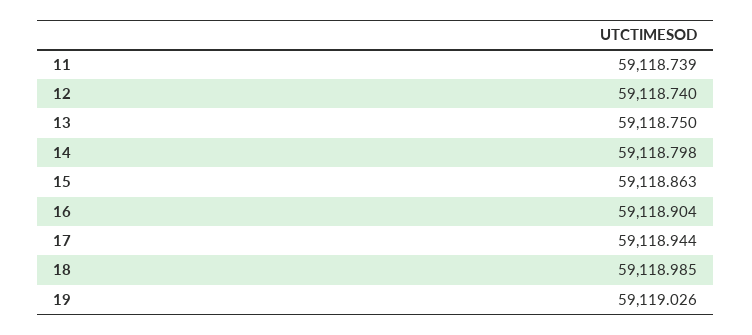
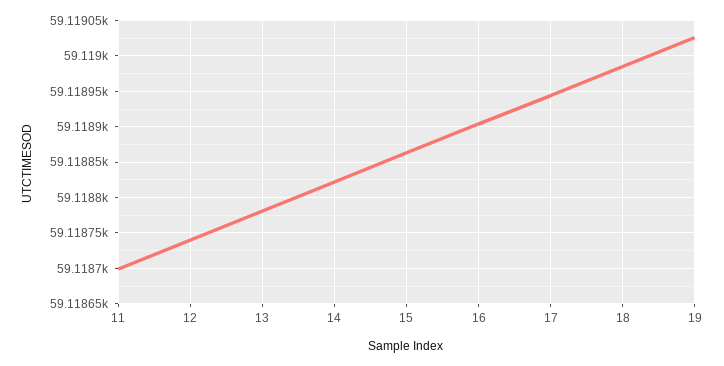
11: 59118.739 -> 59118.7
13: 59118.75 -> 59118.78
14: 59118.798 -> 59118.82

